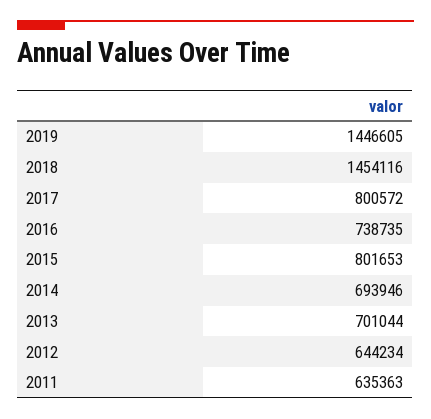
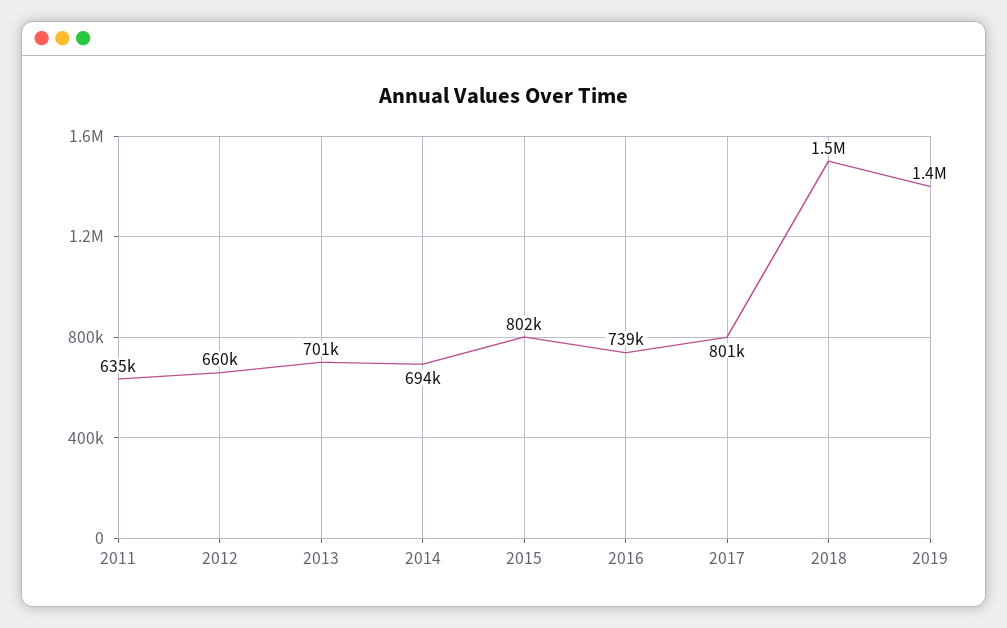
2012: 644234 -> 660000

